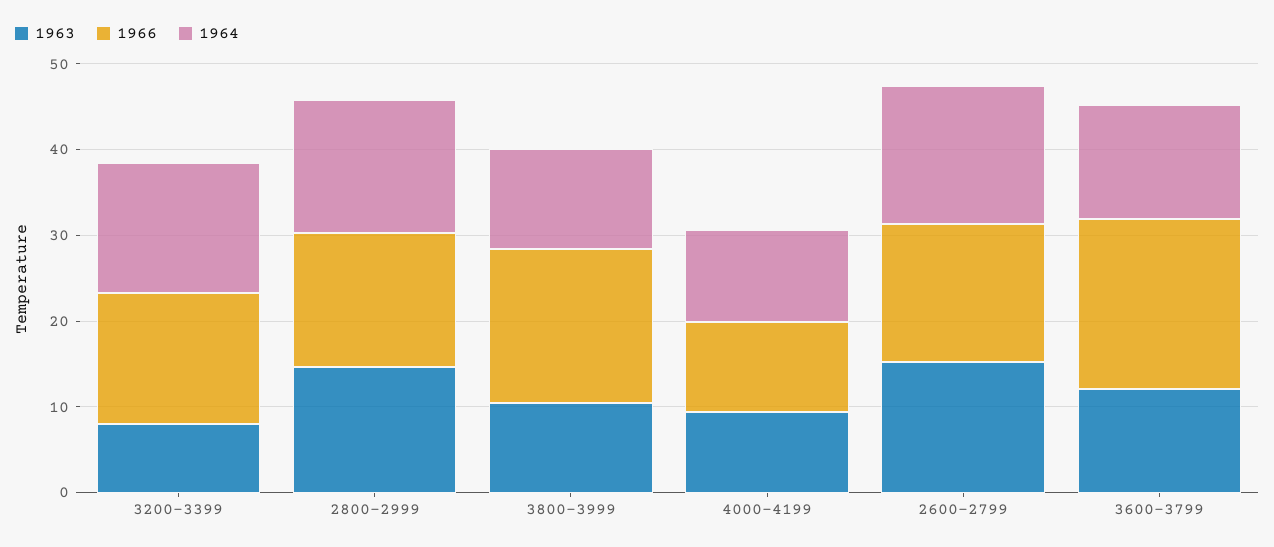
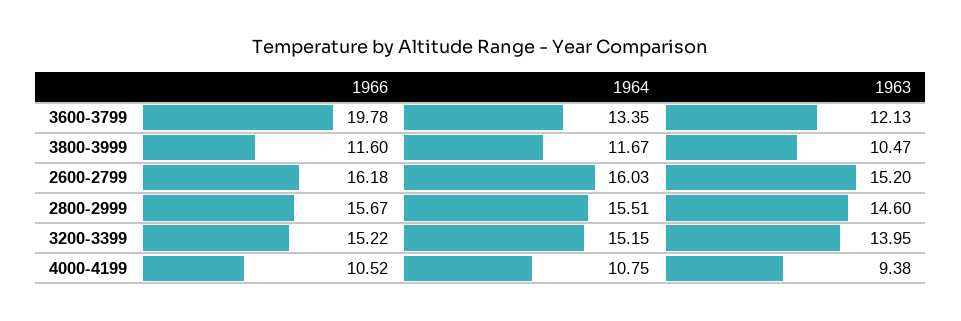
1963, 3200-3399: 8 -> 13.95
1966, 3800-3999: 18 -> 11.6

